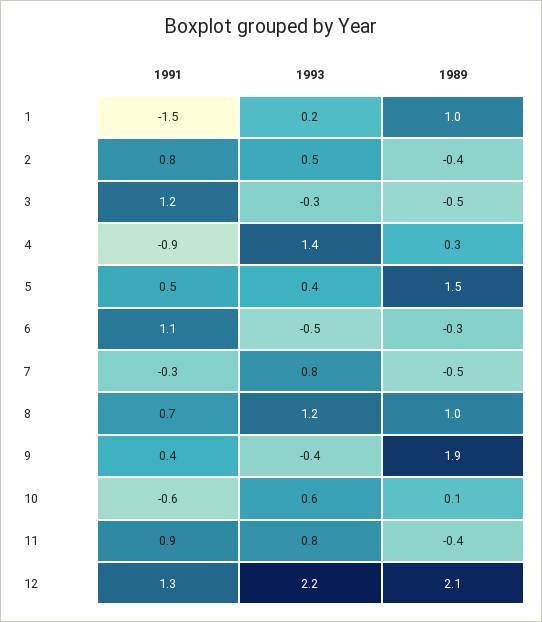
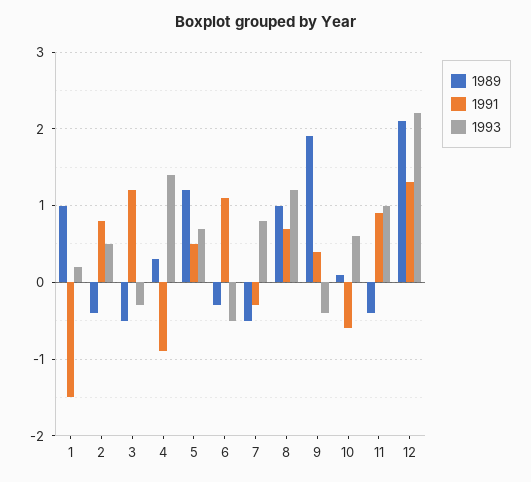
1993, 5: 0.4 -> 0.7
1989, 5: 1.5 -> 1.2
1993, 11: 0.8 -> 1

